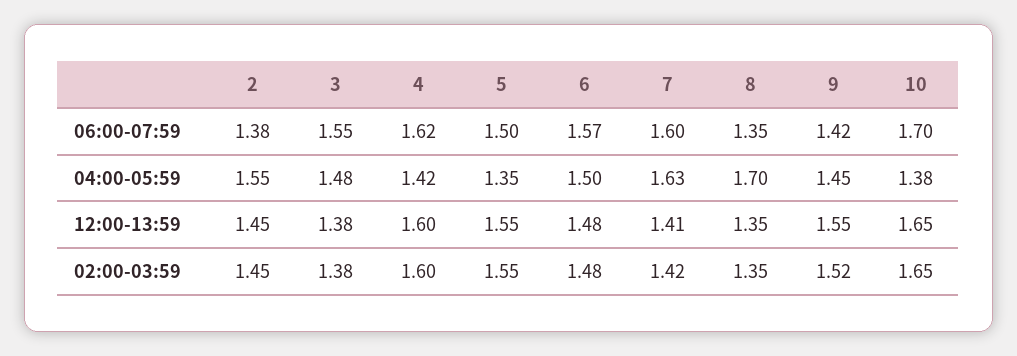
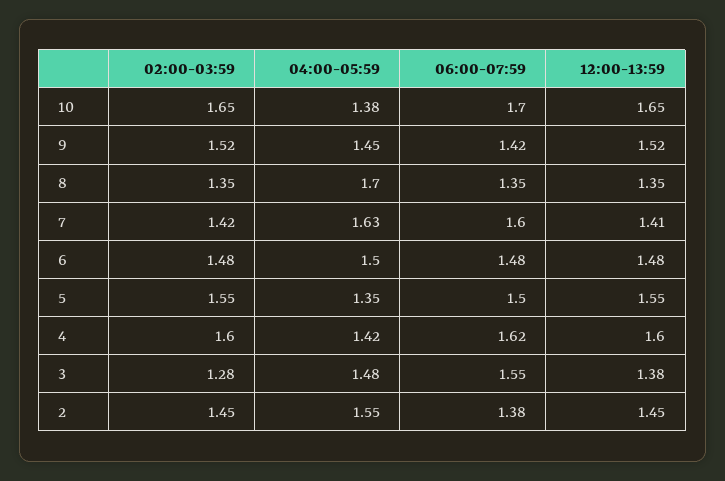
6, 06:00-07:59: 1.57 -> 1.48
9, 12:00-13:59: 1.55 -> 1.52
3, 02:00-03:59: 1.38 -> 1.28

